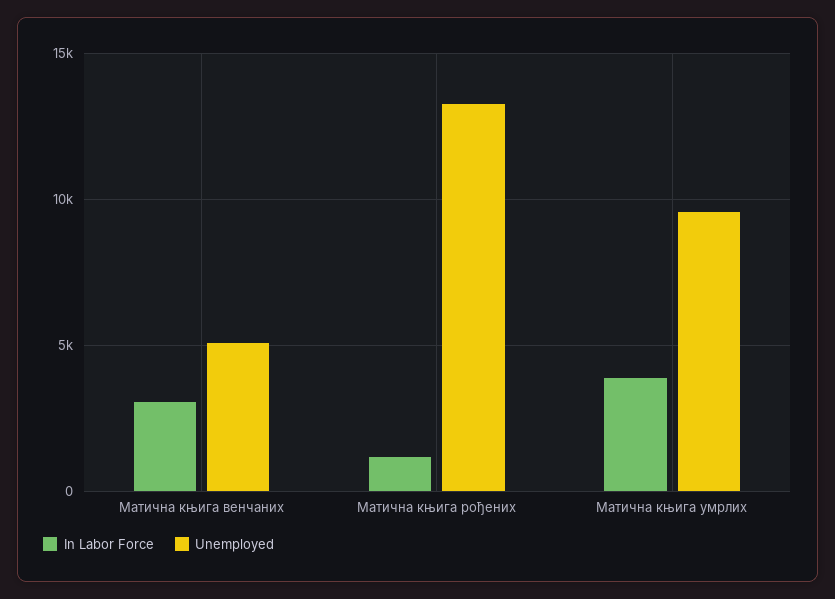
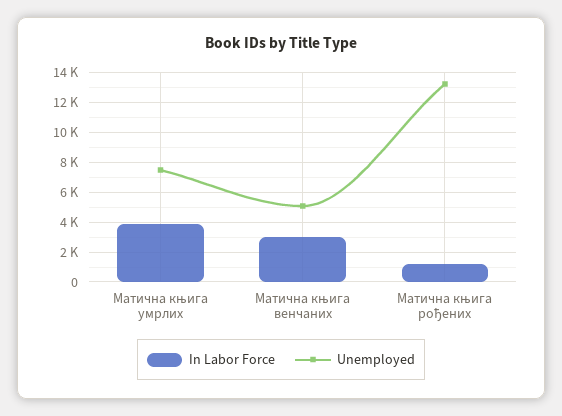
Unemployed, Матична књига умрлих: 9500 -> 7500

